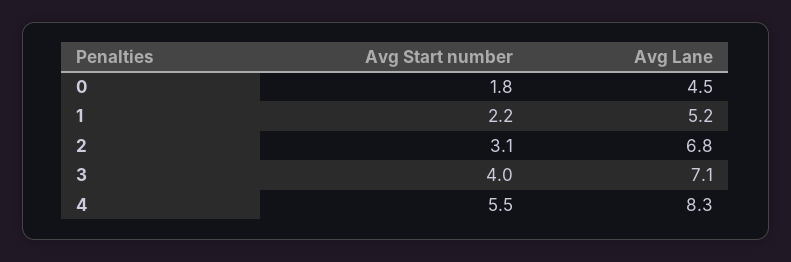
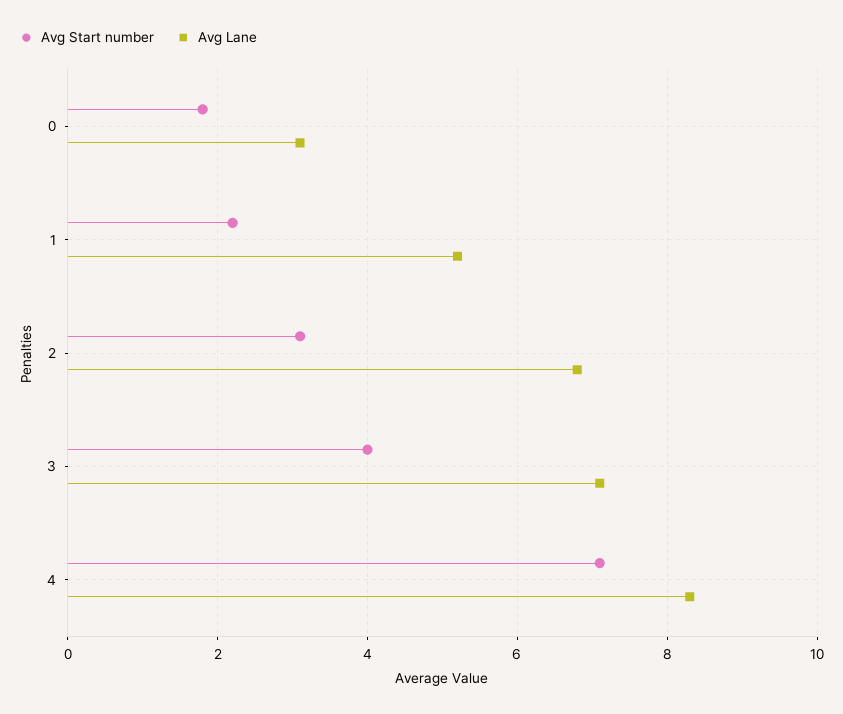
Avg Lane, 0: 4.5 -> 3
Avg Start number, 4: 5.5 -> 7

